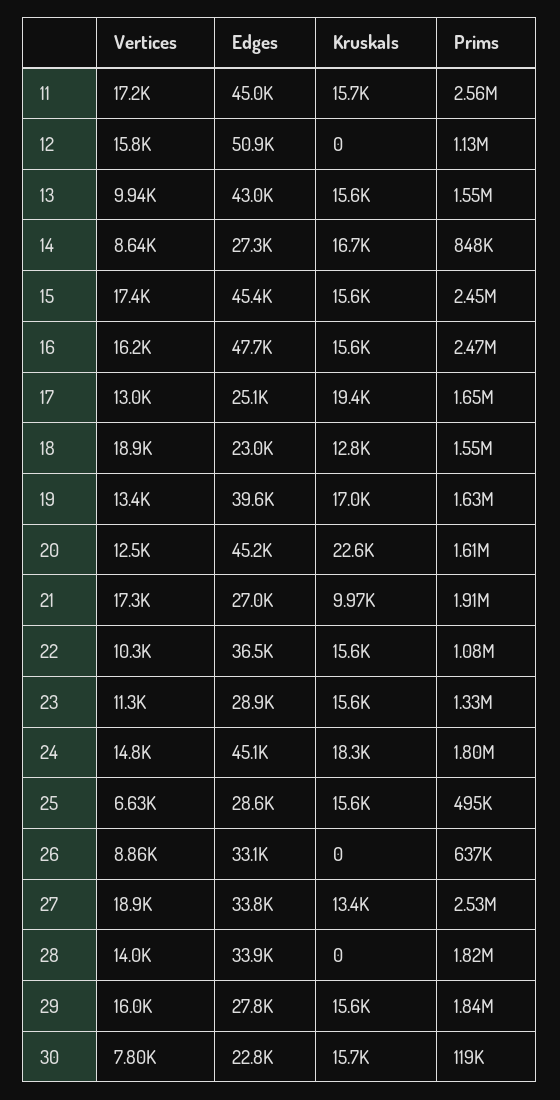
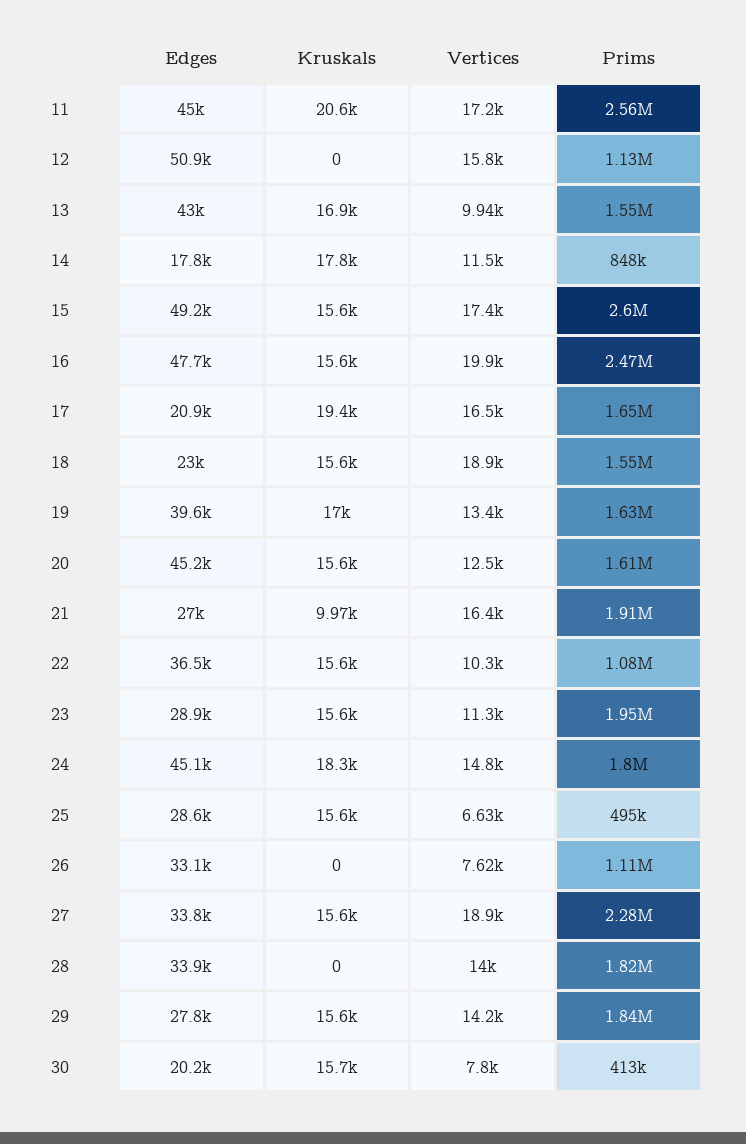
Kruskals, 11: 15700 -> 20600
Kruskals, 13: 15600 -> 16900
Vertices, 14: 8640 -> 11500
Edges, 14: 27300 -> 17800
Kruskals, 14: 16700 -> 17800
Edges, 15: 45400 -> 49200
Prims, 15: 2450000 -> 2600000
Vertices, 16: 16200 -> 19900
Vertices, 17: 13000 -> 16500
Edges, 17: 25100 -> 20900
Kruskals, 18: 12800 -> 15600
Kruskals, 20: 22600 -> 15600
Vertices, 21: 17300 -> 16400
Prims, 23: 1330000 -> 1950000
Vertices, 26: 8860 -> 7620
Prims, 26: 637000 -> 1110000
Kruskals, 27: 13400 -> 15600
Prims, 27: 2530000 -> 2280000
Vertices, 29: 16000 -> 14200
Edges, 30: 22800 -> 20200
Prims, 30: 119000 -> 413000

